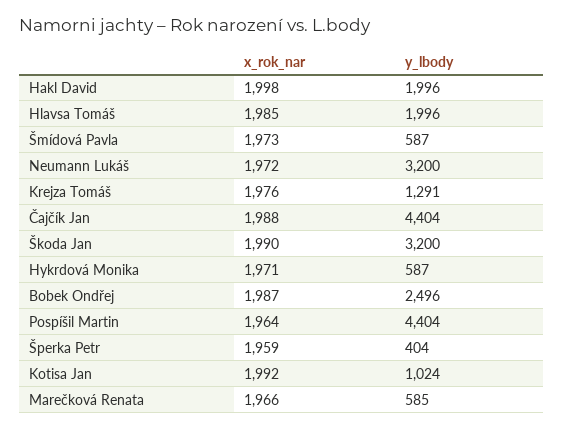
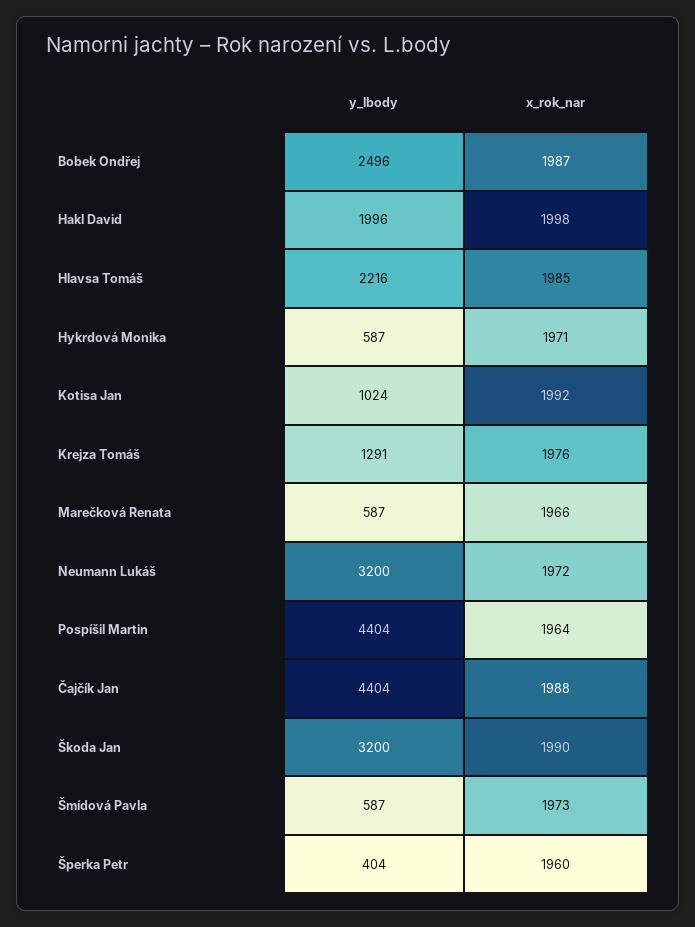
y_lbody, Hlavsa Tomáš: 1996 -> 2216
x_rok_nar, Šperka Petr: 1959 -> 1960
y_lbody, Marečková Renata: 585 -> 587

